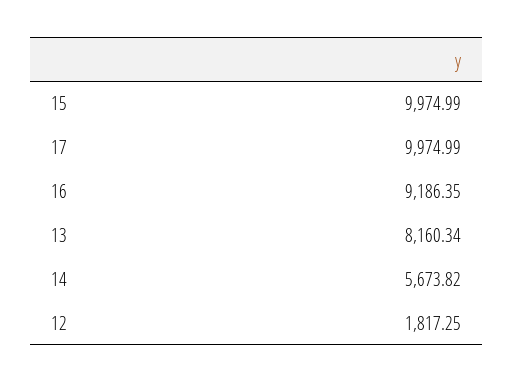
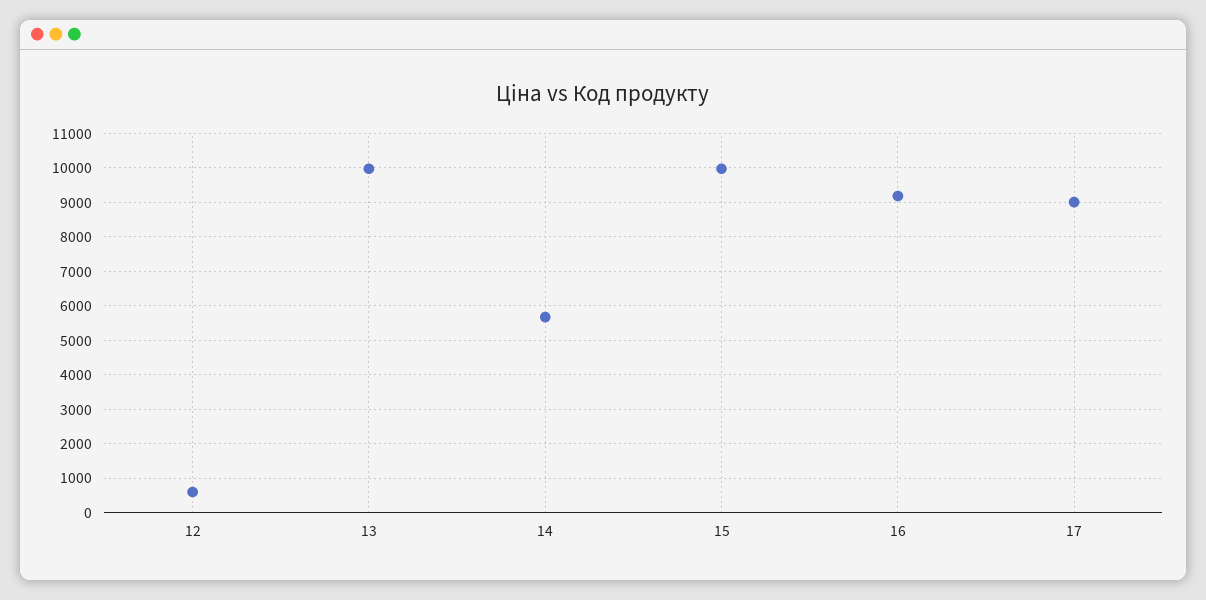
17: 9974.99 -> 9000
13: 8160.34 -> 10000
12: 1817.25 -> 600

